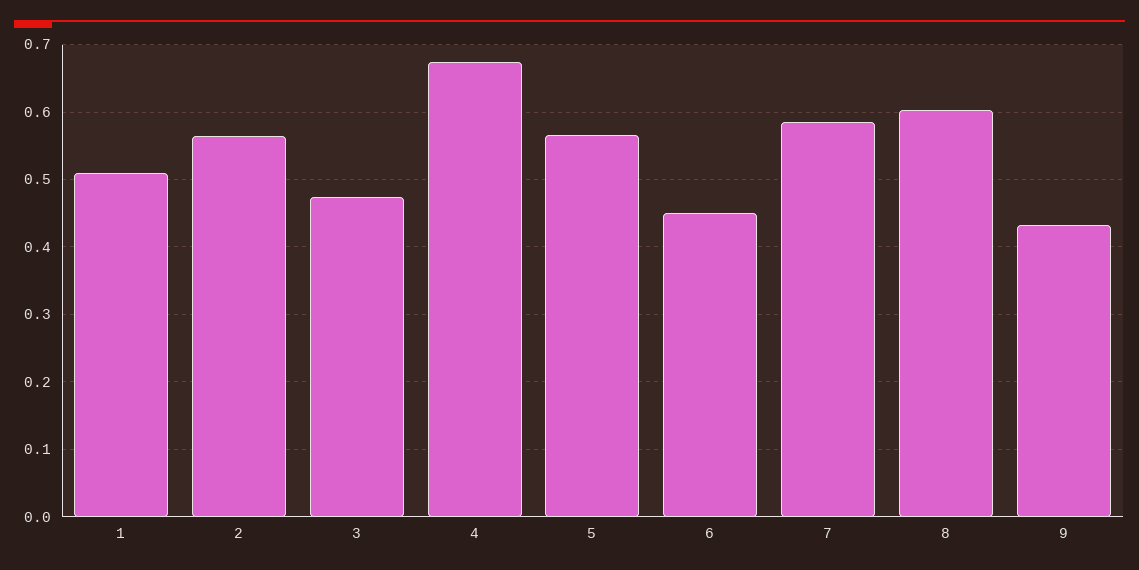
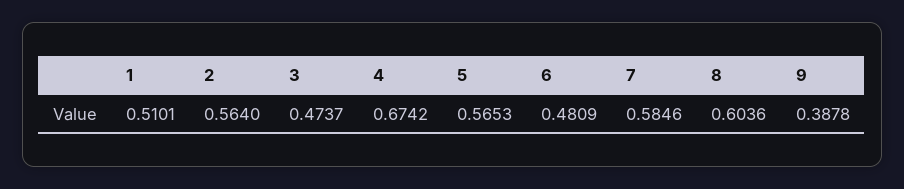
6: 0.45 -> 0.4809
9: 0.43 -> 0.3878

